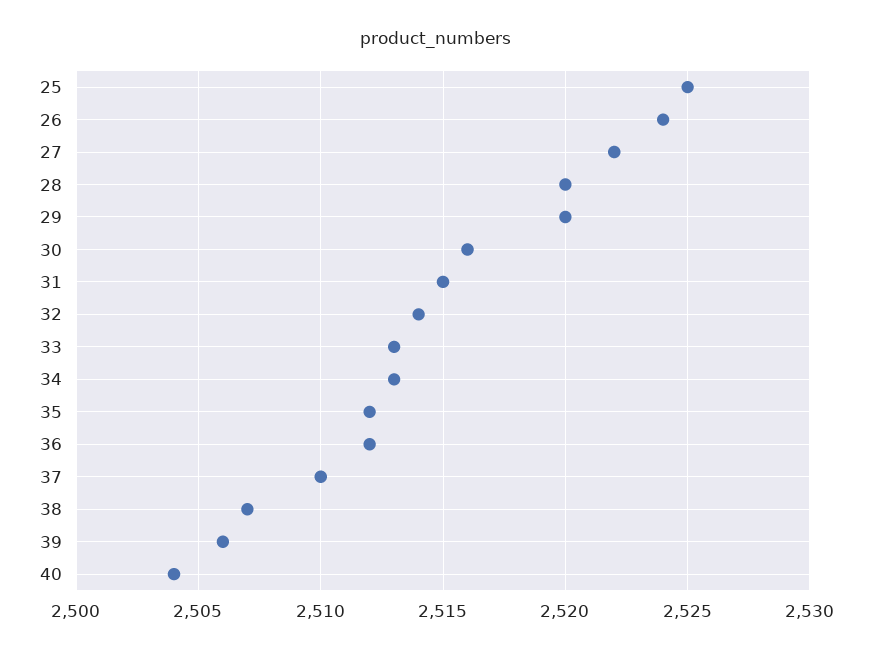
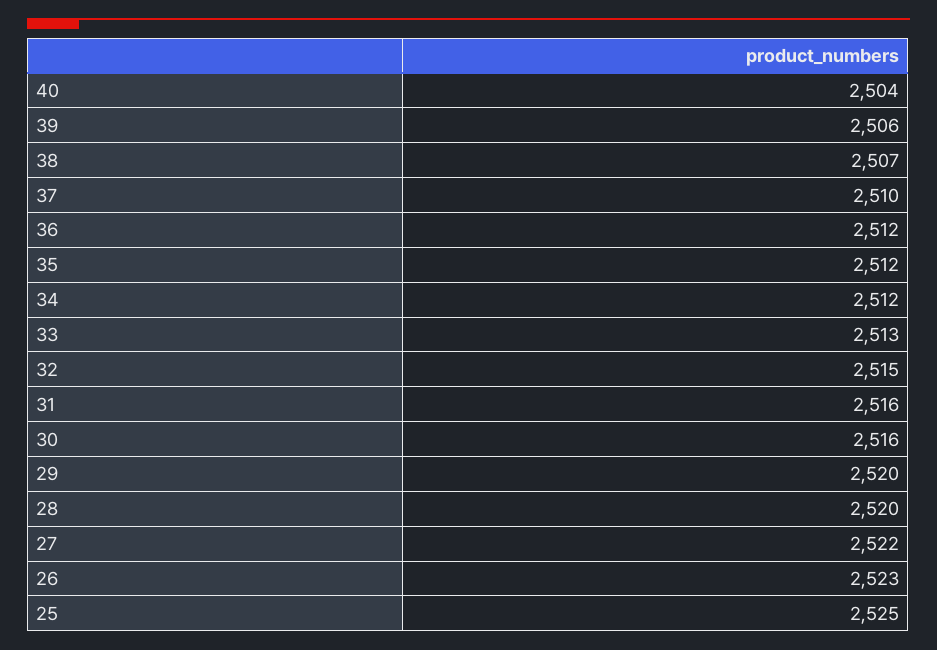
26: 2524 -> 2523
31: 2515 -> 2516
32: 2514 -> 2515
34: 2513 -> 2512

